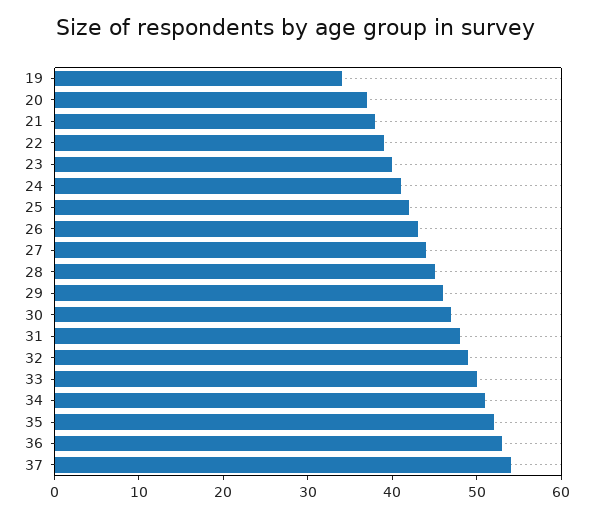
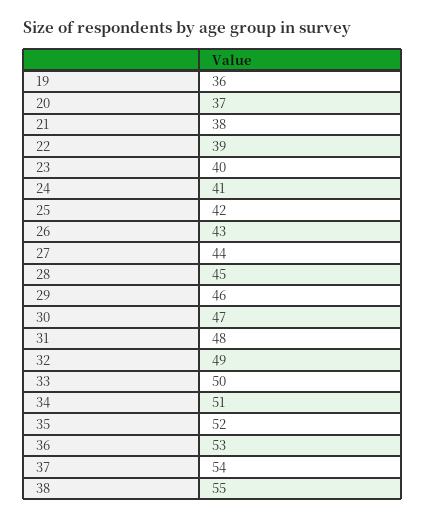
19: 34 -> 36
38: none -> 55

